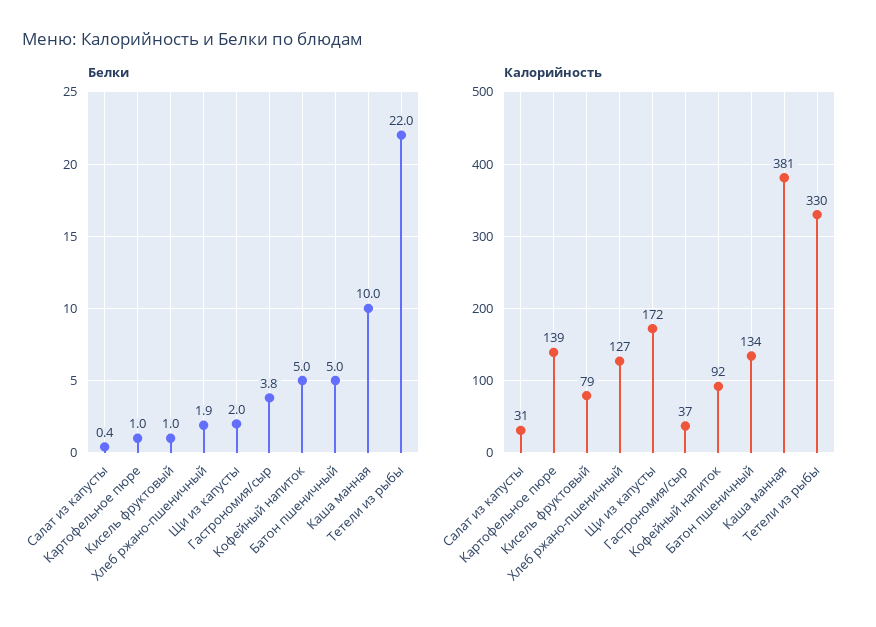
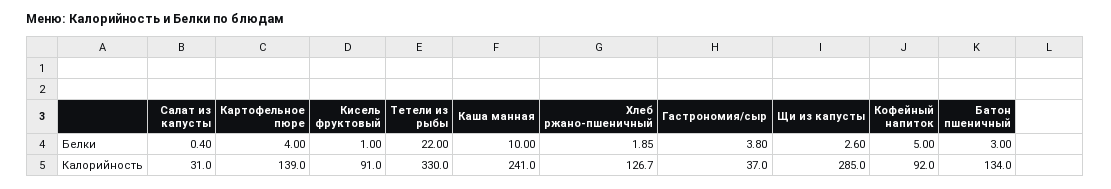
Белки, Картофельное пюре: 1 -> 4
Белки, Щи из капусты: 2 -> 2.6
Белки, Батон пшеничный: 5 -> 3
Калорийность, Кисель фруктовый: 79 -> 91
Калорийность, Щи из капусты: 172 -> 285
Калорийность, Каша манная: 381 -> 241

